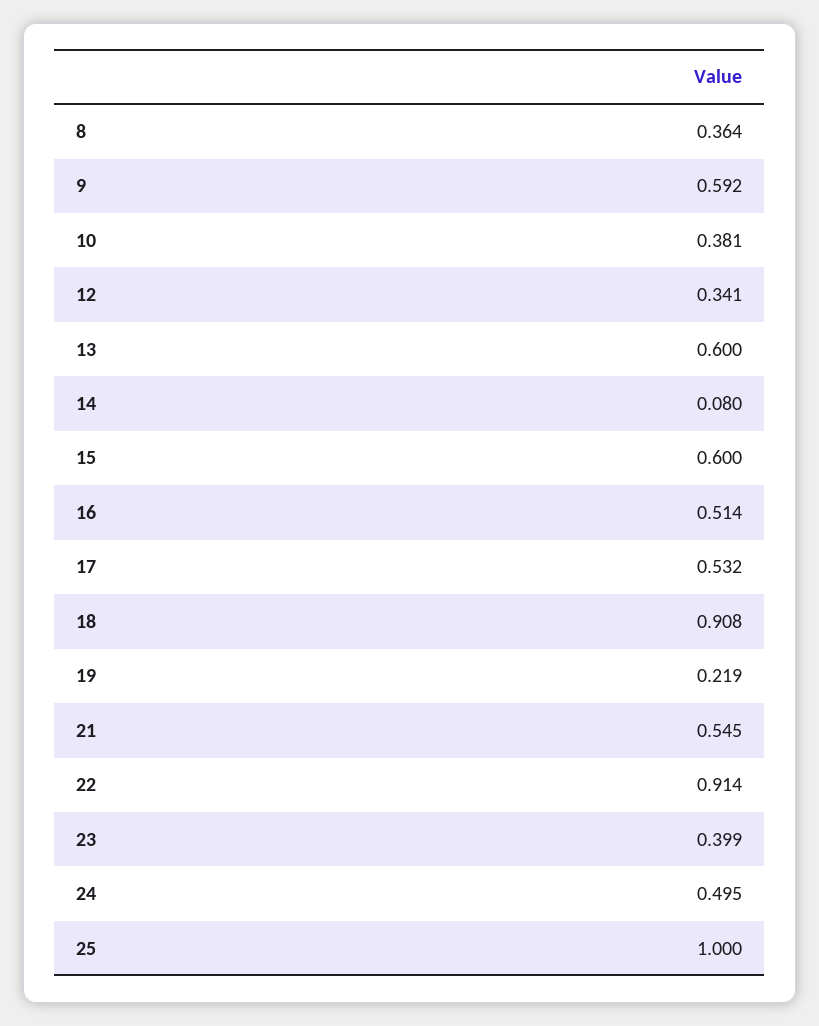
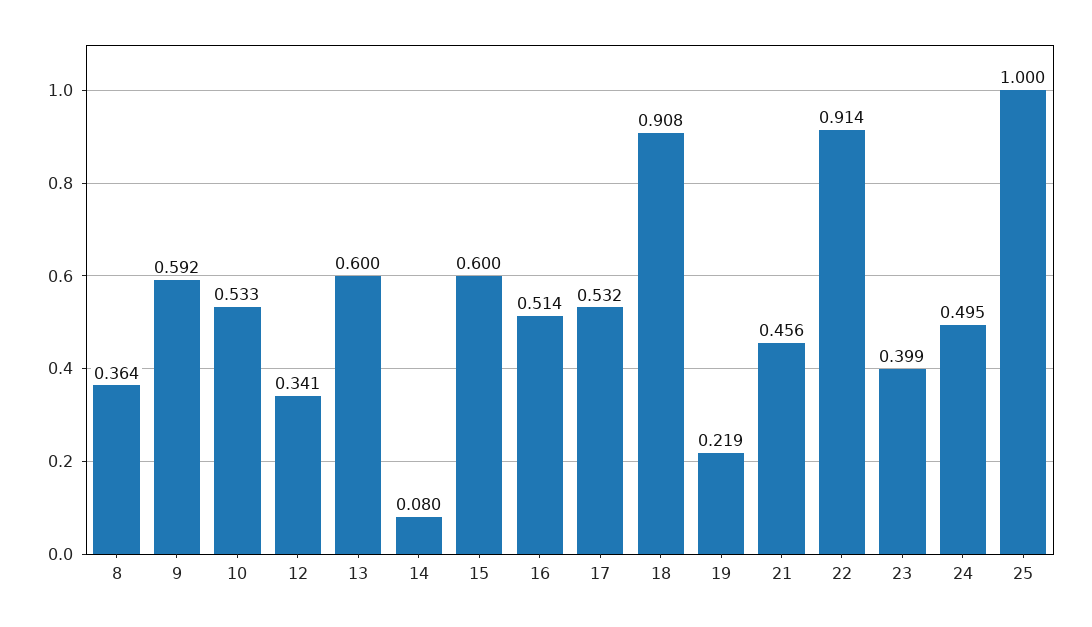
10: 0.381 -> 0.533
21: 0.545 -> 0.456

